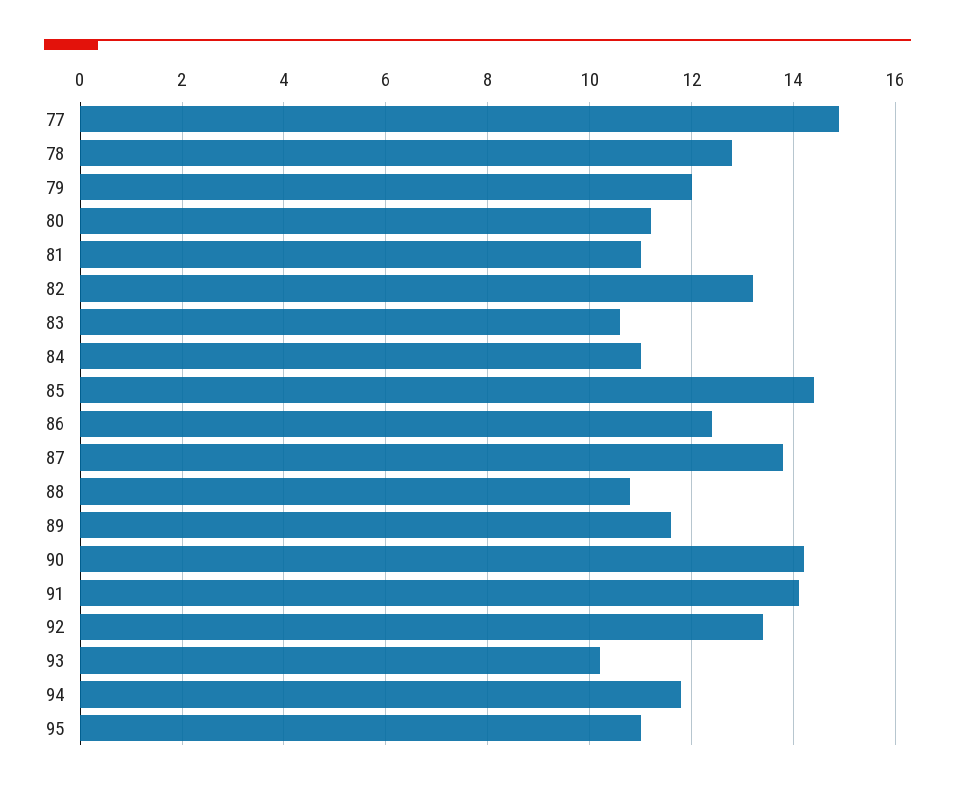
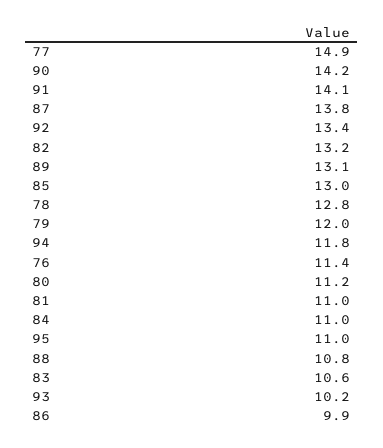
85: 14.5 -> 13
86: 12.5 -> 9.9
89: 11.5 -> 13.1
76: none -> 11.4

